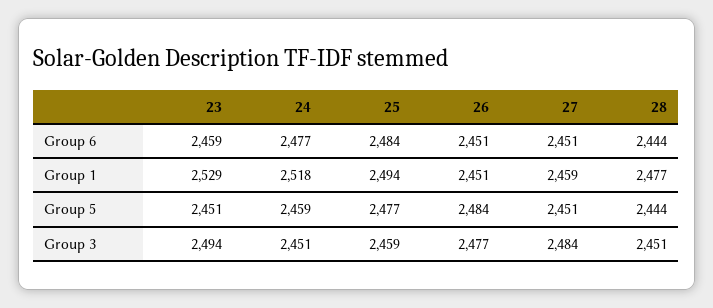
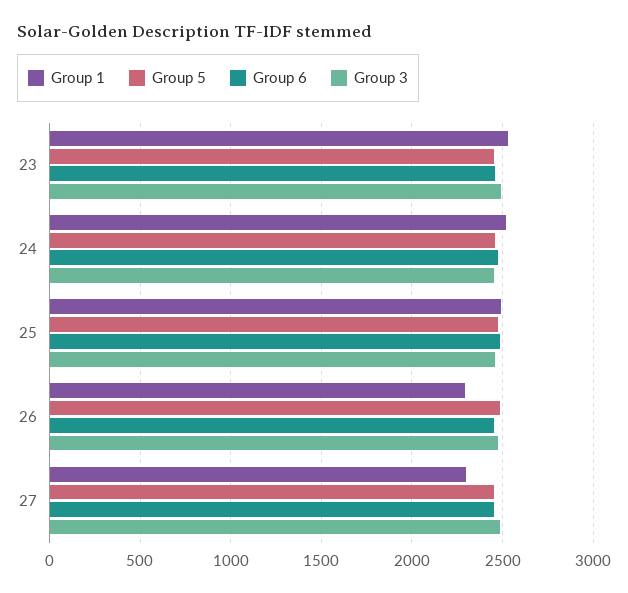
Group 6, 28: 2444 -> none
Group 1, 26: 2451 -> 2300
Group 1, 27: 2459 -> 2300
Group 1, 28: 2477 -> none
Group 5, 28: 2444 -> none
Group 3, 28: 2451 -> none

